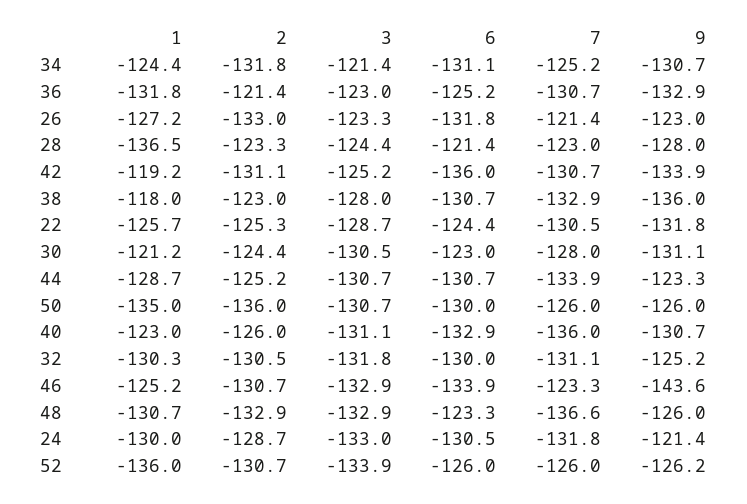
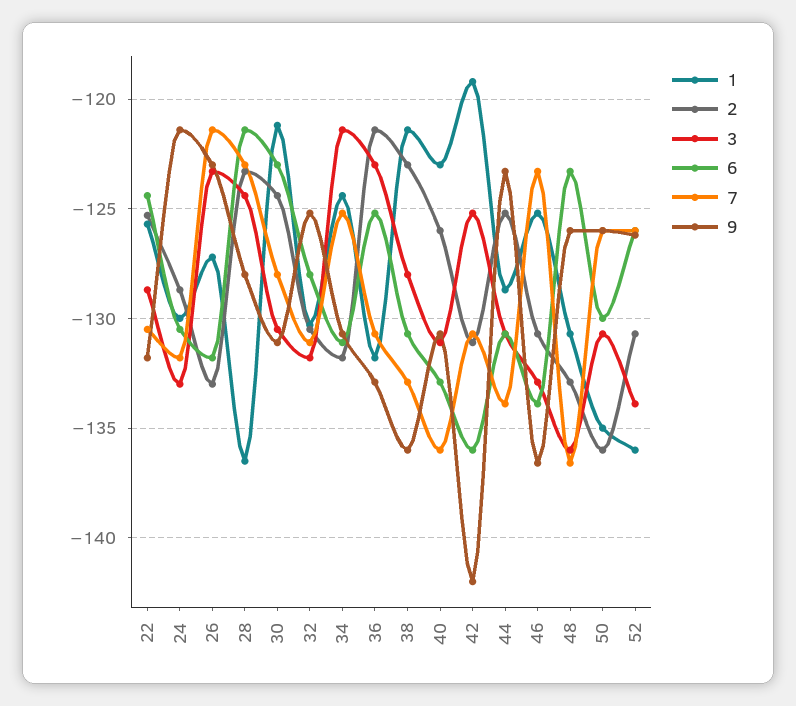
9, 42: -133.9 -> -142
1, 38: -118 -> -121.5
6, 32: -130 -> -128
9, 46: -143.6 -> -136.5
3, 48: -132.9 -> -136

